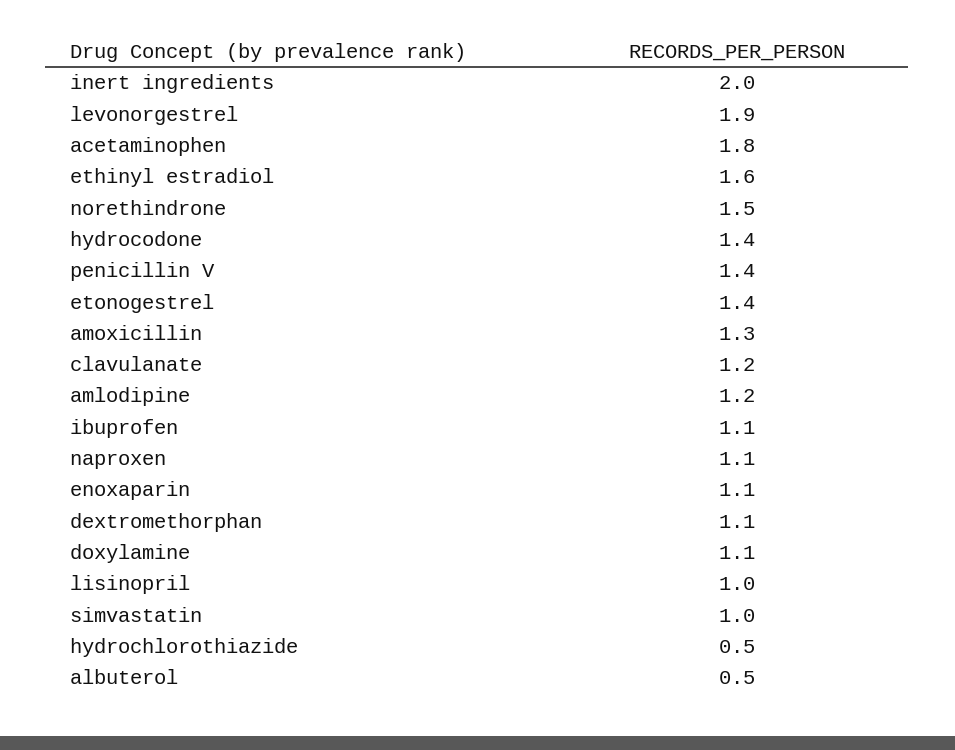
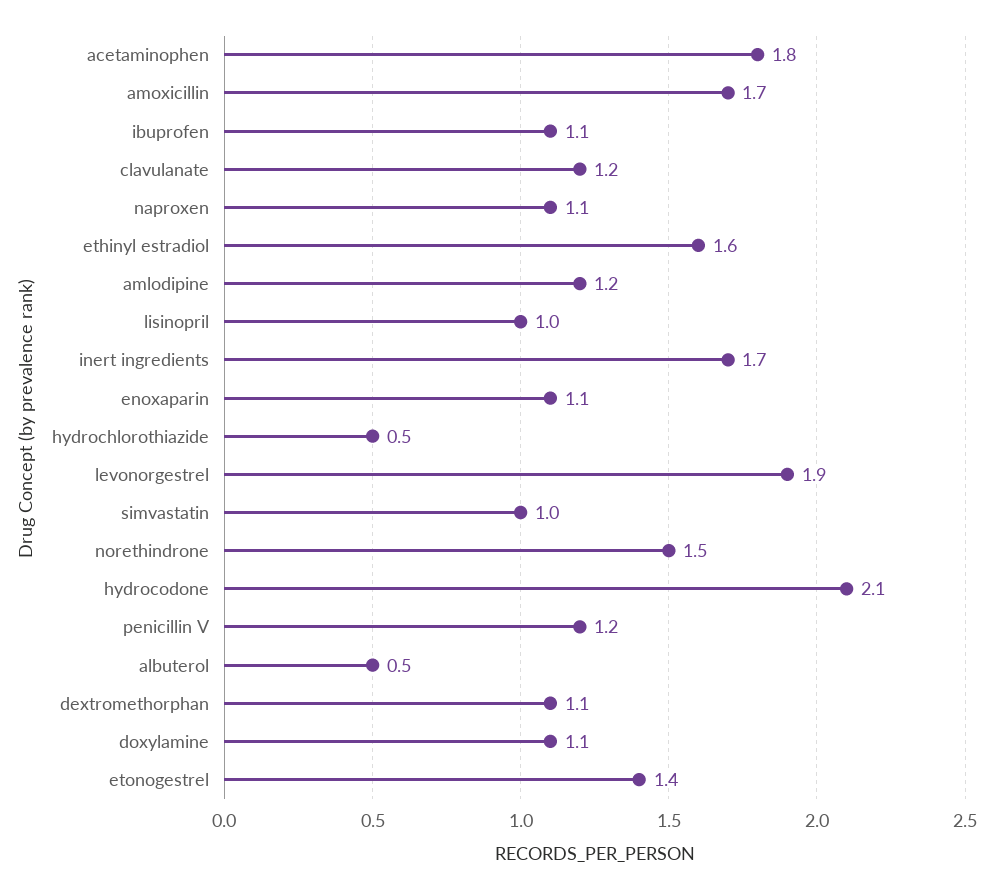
inert ingredients: 2 -> 1.7
hydrocodone: 1.4 -> 2.1
penicillin V: 1.4 -> 1.2
amoxicillin: 1.3 -> 1.7

